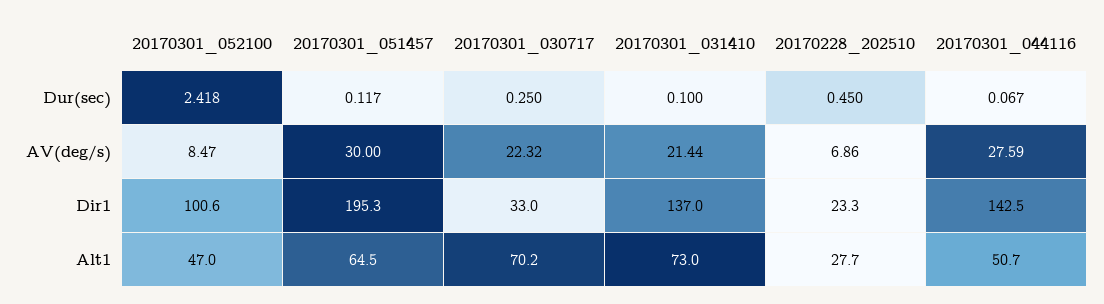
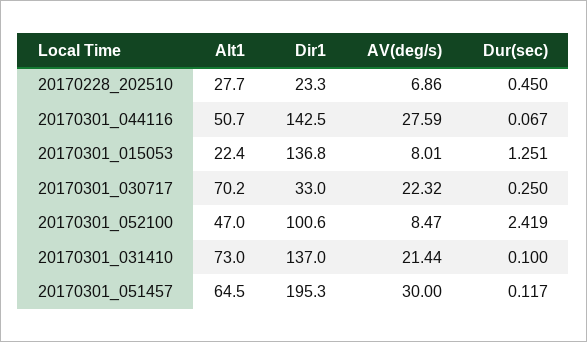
20170301_052100, Dur(sec): 2.418 -> 2.419
20170301_015053, Alt1: none -> 22.4
20170301_015053, Dir1: none -> 136.8
20170301_015053, AV(deg/s): none -> 8.01
20170301_015053, Dur(sec): none -> 1.251

